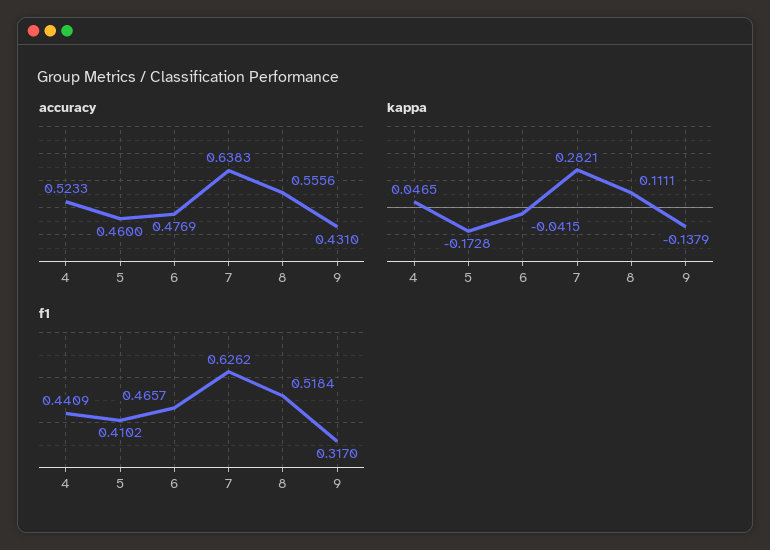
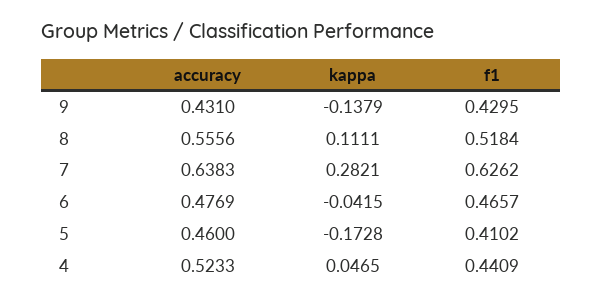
f1, 9: 0.317 -> 0.4295

